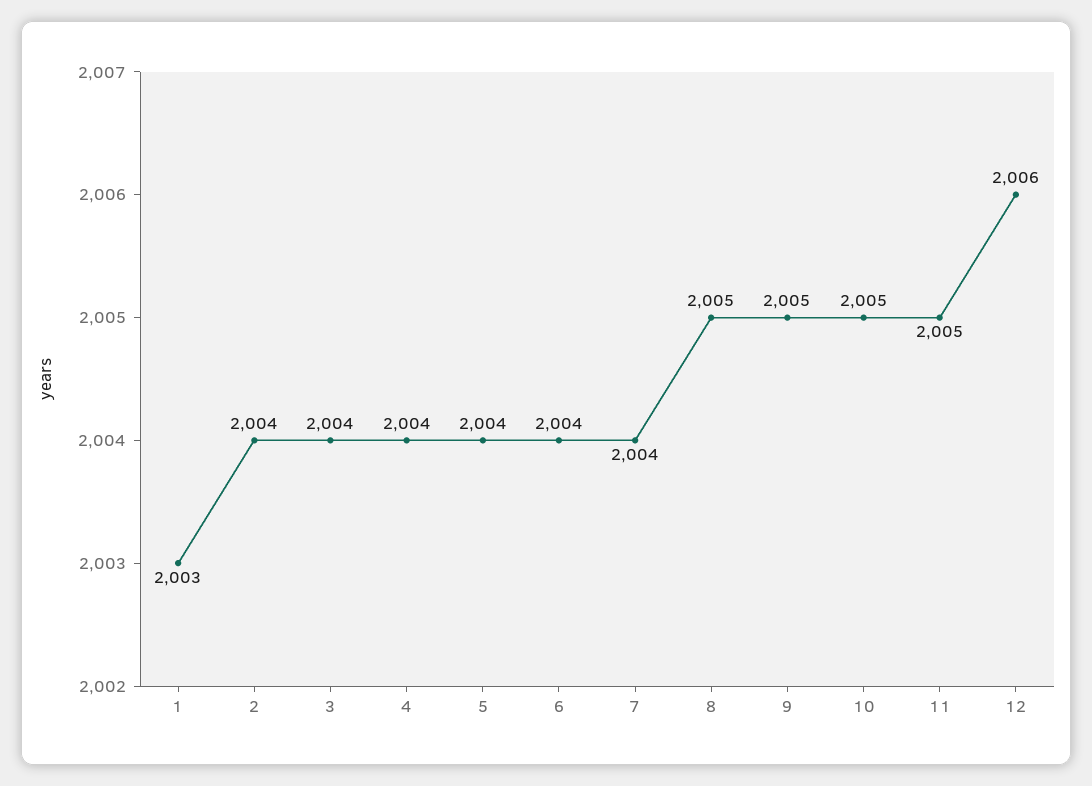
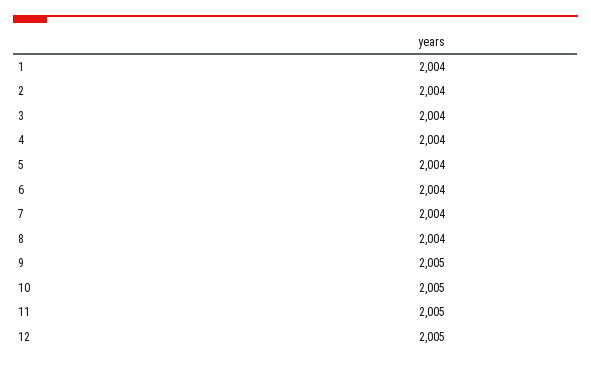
1: 2003 -> 2004
8: 2005 -> 2004
12: 2006 -> 2005

